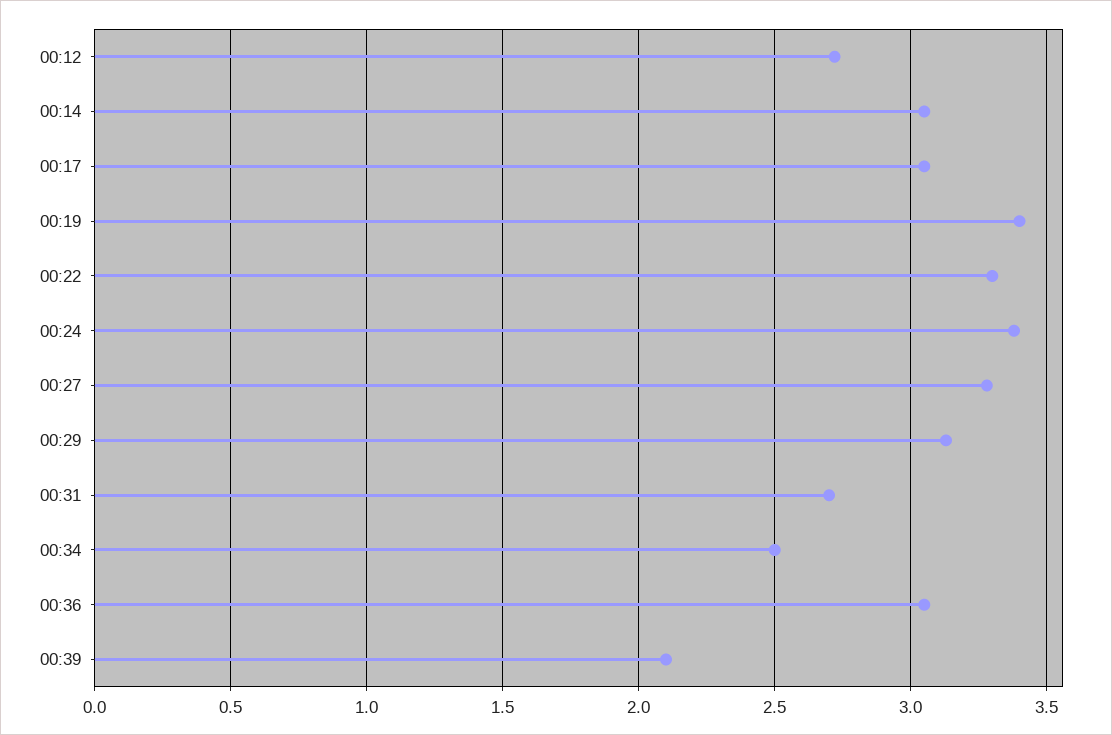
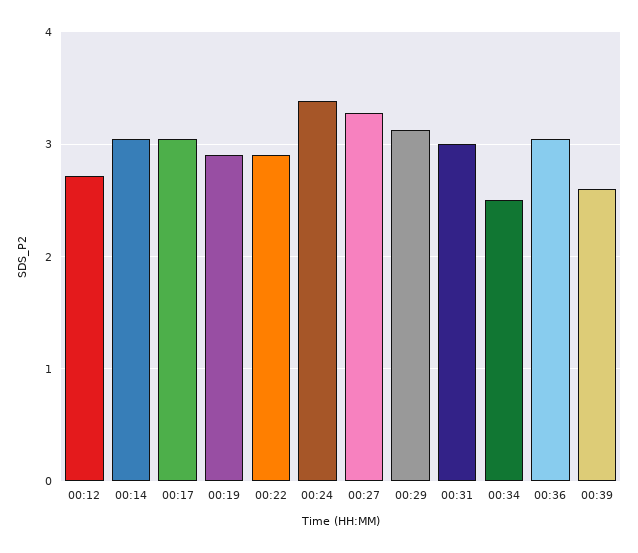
00:19: 3.4 -> 2.9
00:22: 3.3 -> 2.9
00:31: 2.7 -> 3
00:39: 2.1 -> 2.6

